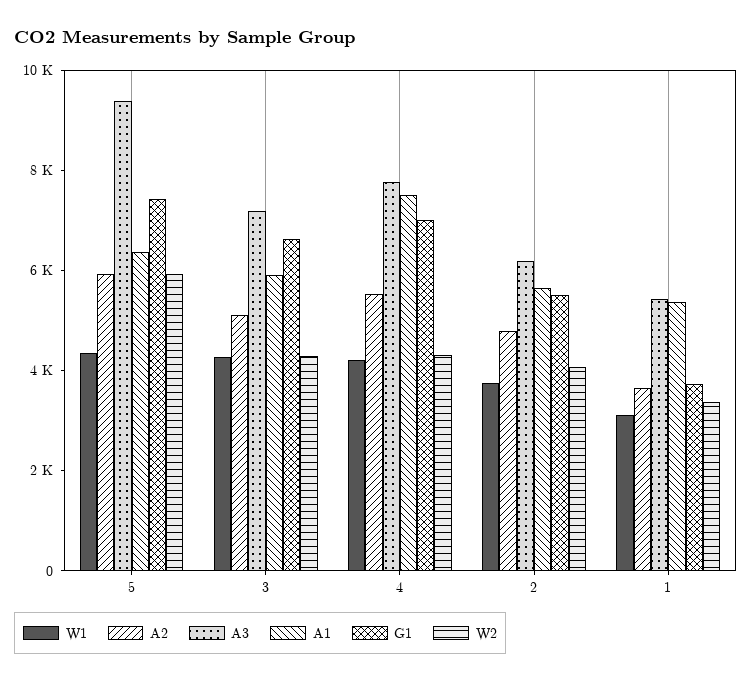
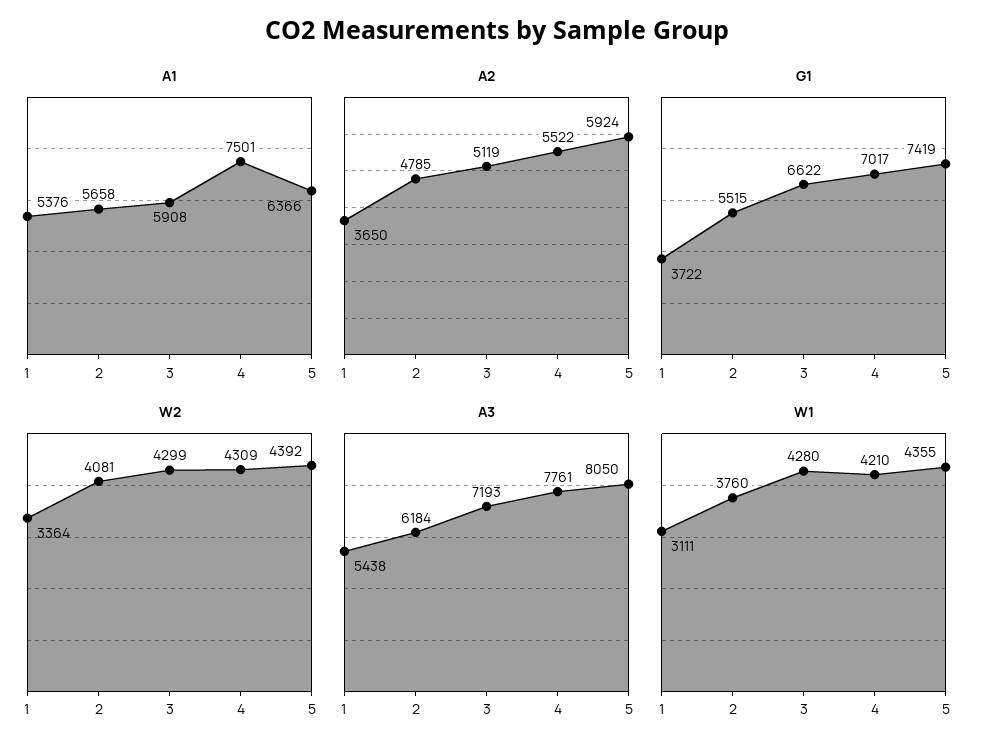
A3, 5: 9500 -> 8050
W2, 5: 6000 -> 4392

